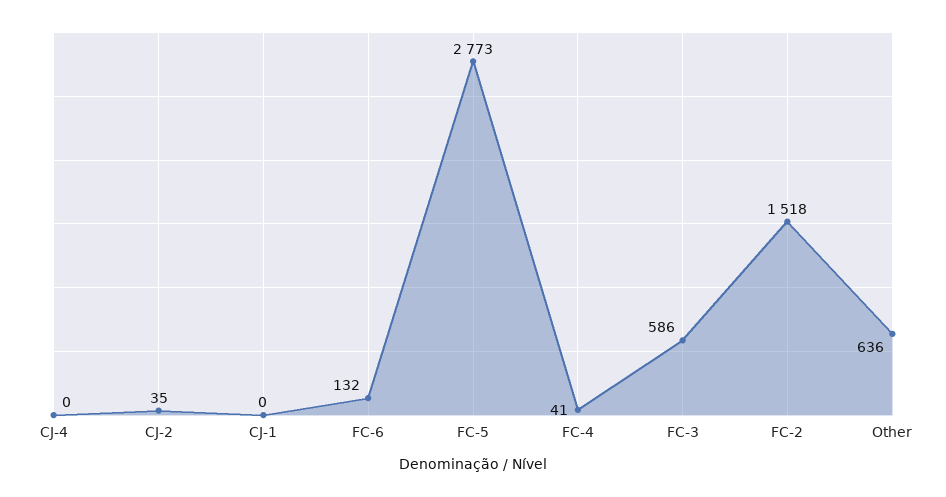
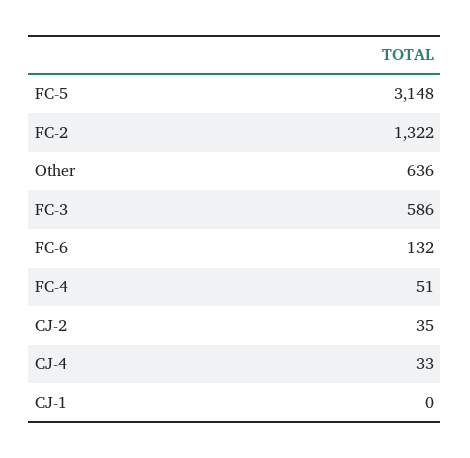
CJ-4: 0 -> 33
FC-5: 2773 -> 3148
FC-4: 41 -> 51
FC-2: 1518 -> 1322

